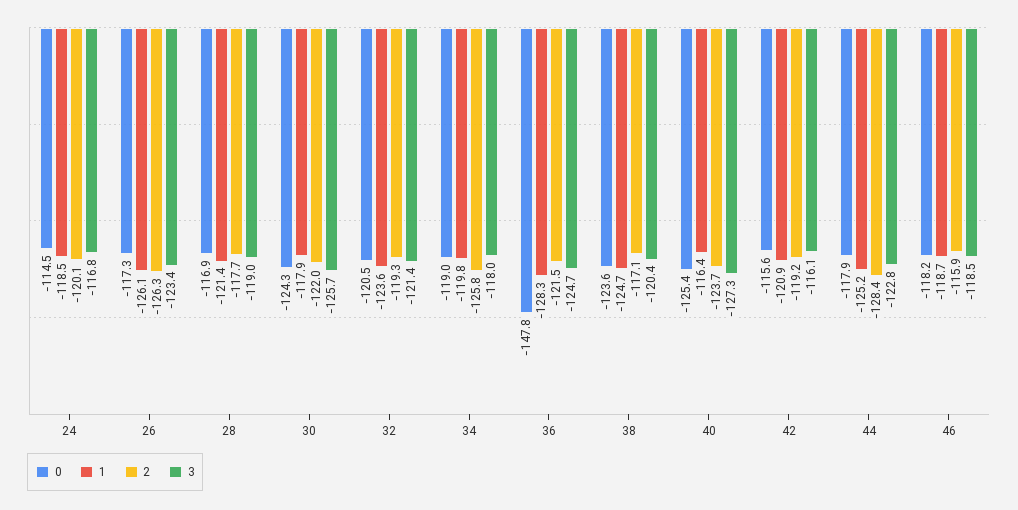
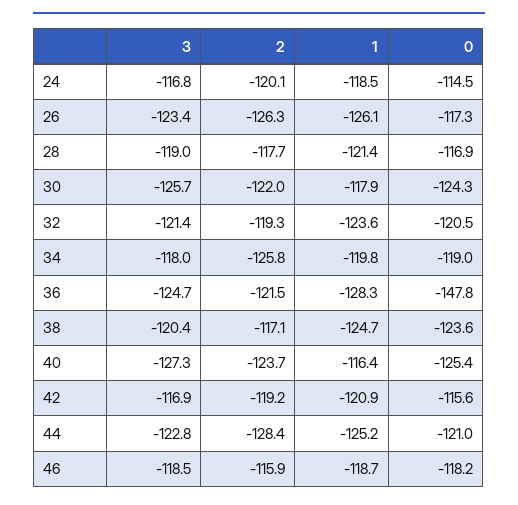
3, 42: -116.1 -> -116.9
0, 44: -117.9 -> -121

